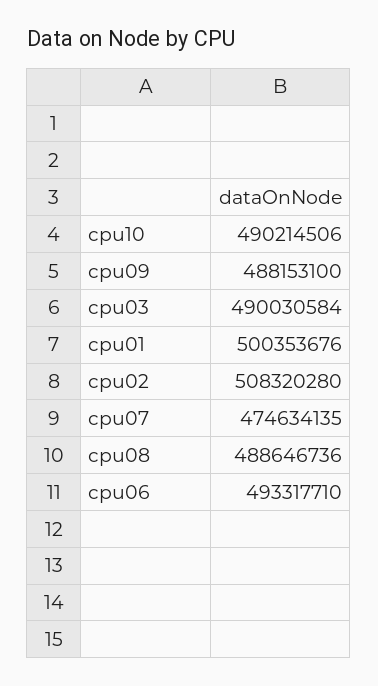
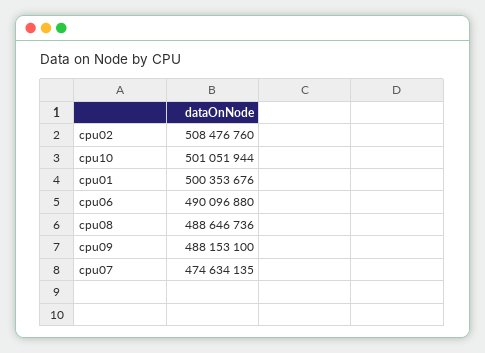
cpu10: 490214506 -> 501051944
cpu03: 490030584 -> none
cpu02: 508320280 -> 508476760
cpu06: 493317710 -> 490096880

